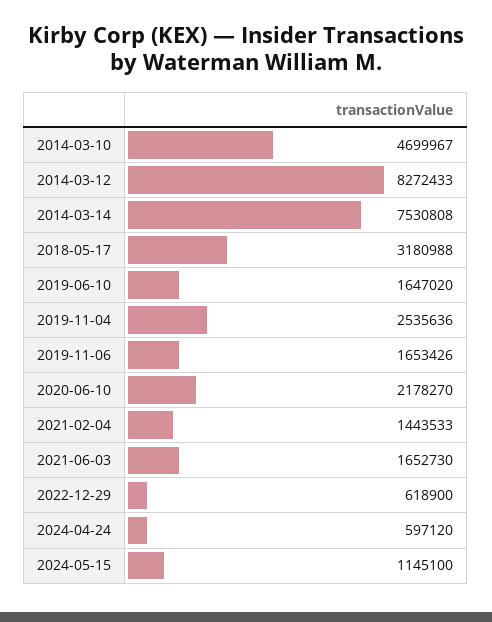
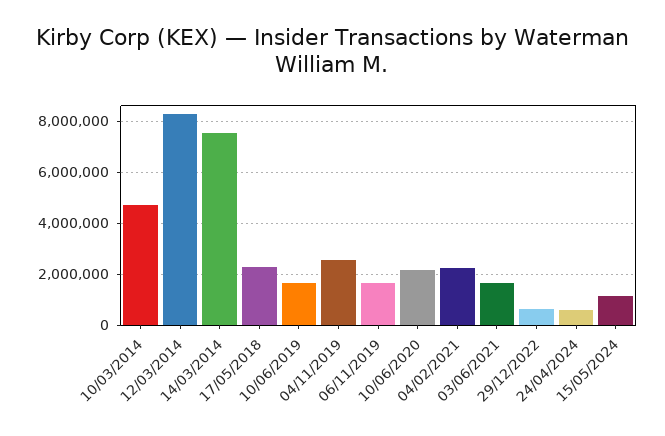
2018-05-17: 3180988 -> 2250000
2021-02-04: 1443533 -> 2250000

